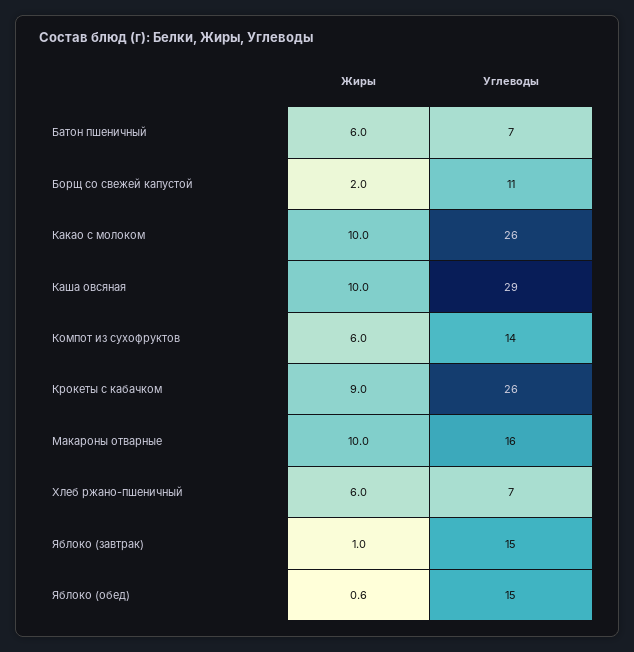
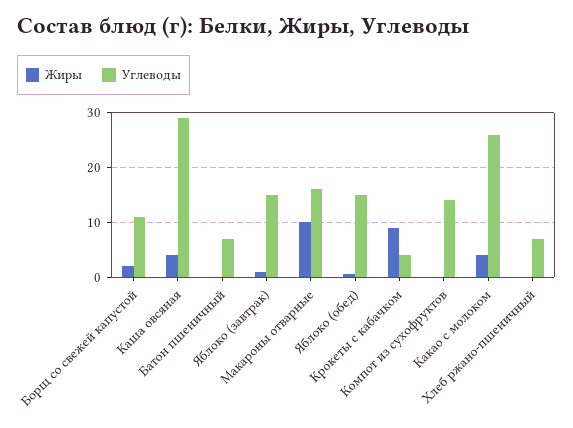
Жиры, Батон пшеничный: 6 -> 0
Жиры, Какао с молоком: 10 -> 4
Жиры, Каша овсяная: 10 -> 4
Жиры, Компот из сухофруктов: 6 -> 0
Углеводы, Крокеты с кабачком: 26 -> 4
Жиры, Хлеб ржано-пшеничный: 6 -> 0

